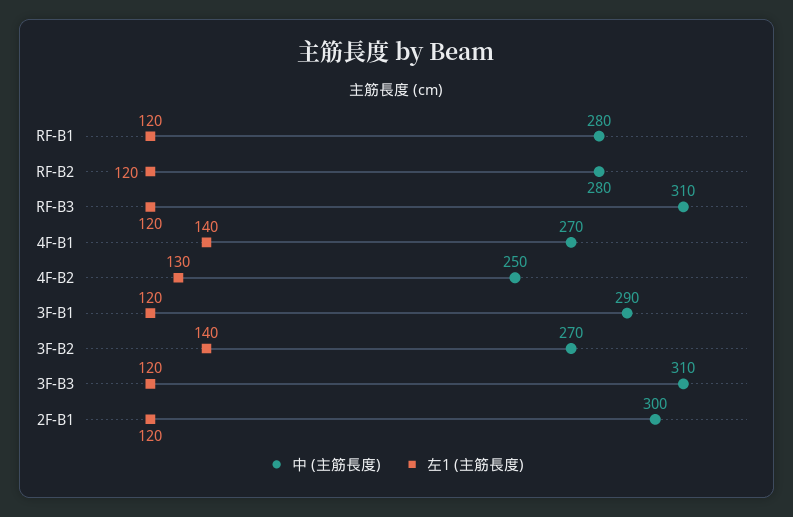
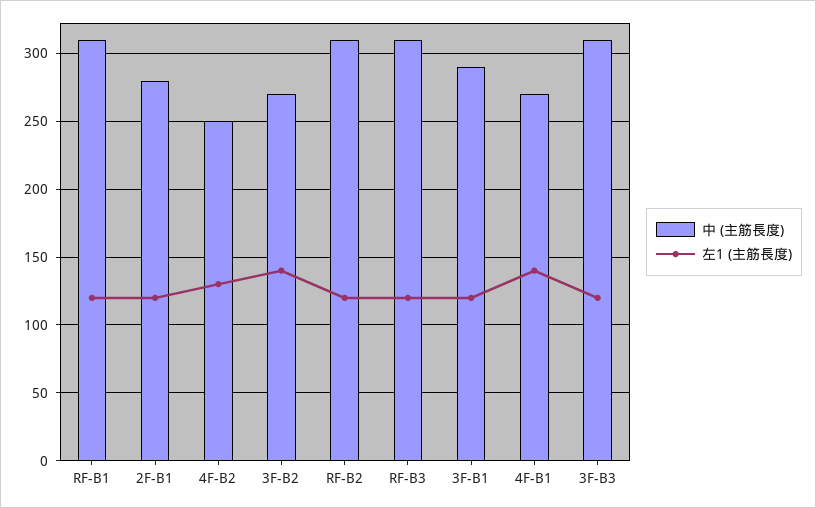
中 (主筋長度), RF-B1: 280 -> 310
中 (主筋長度), RF-B2: 280 -> 310
中 (主筋長度), 2F-B1: 300 -> 280

